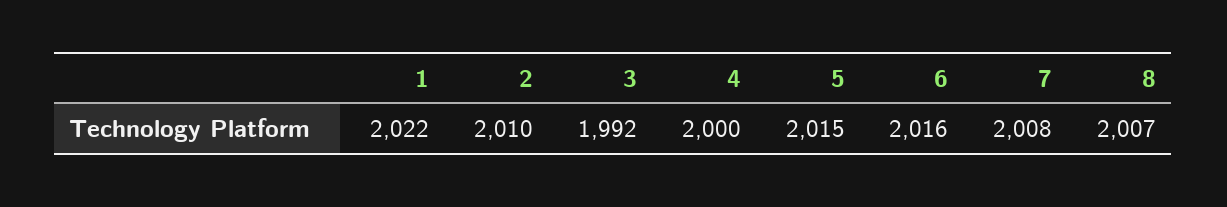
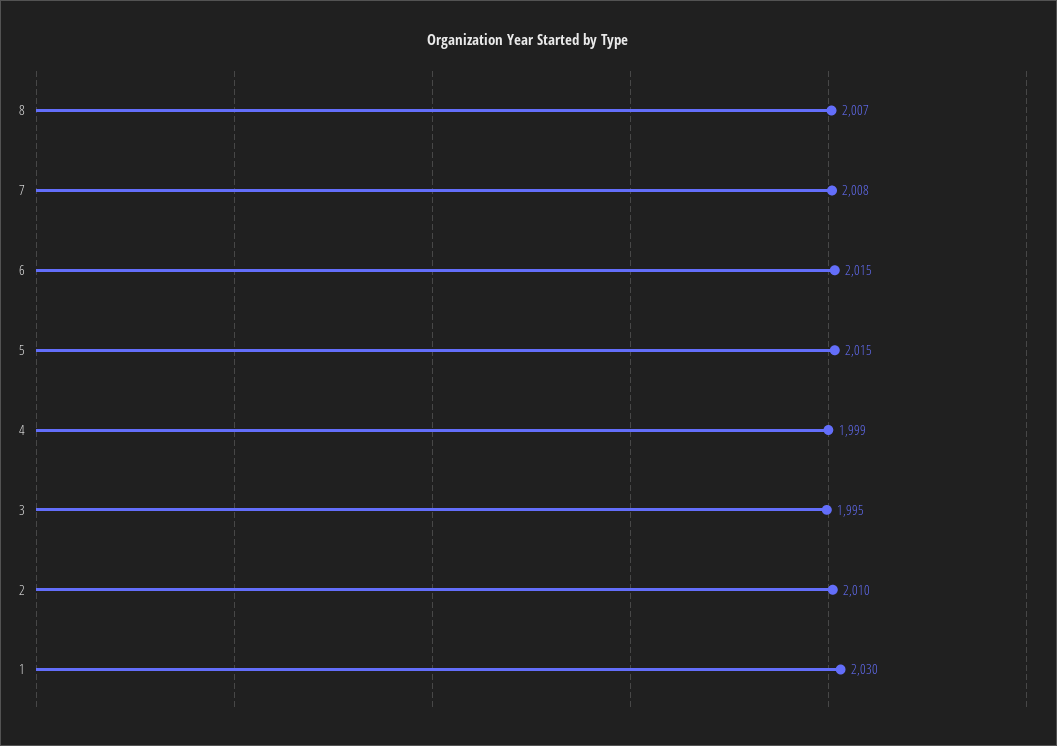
1: 2022 -> 2030
3: 1992 -> 1995
4: 2000 -> 1999
6: 2016 -> 2015

